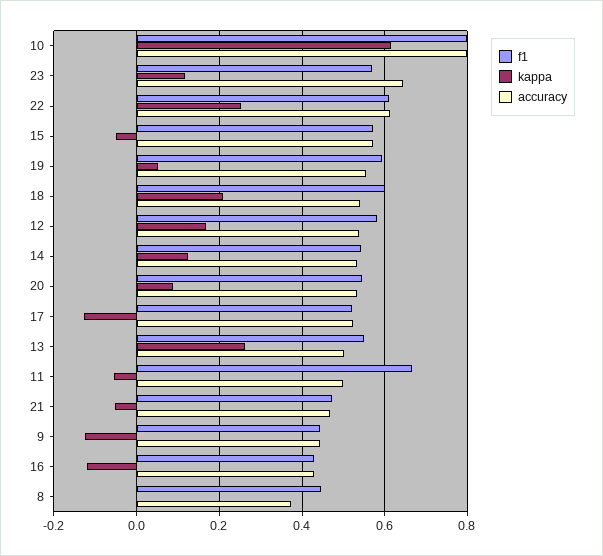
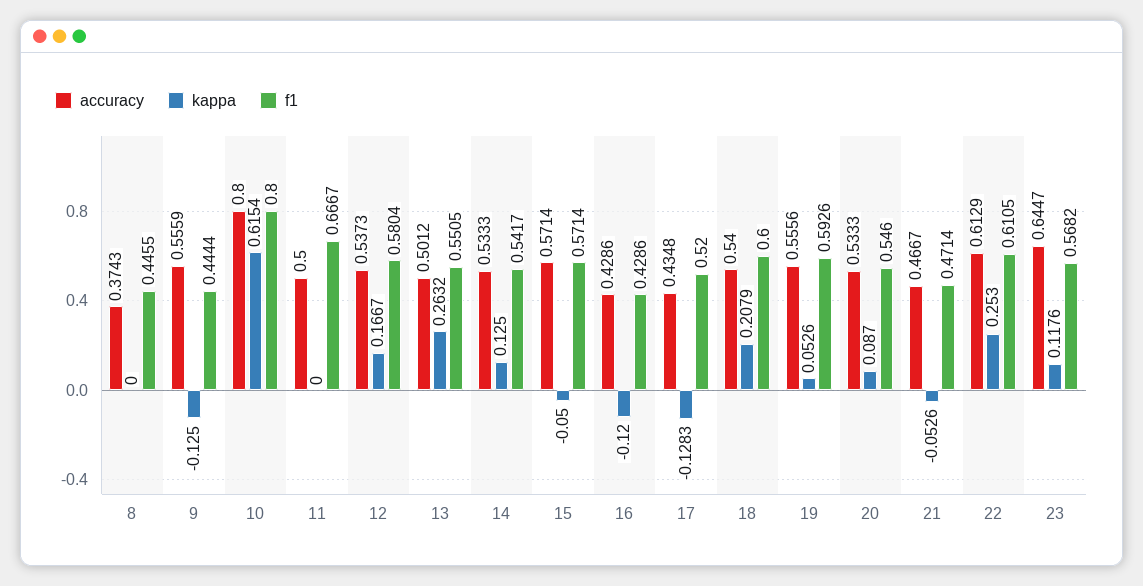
accuracy, 17: 0.52 -> 0.4348
kappa, 11: -0.06 -> 0
accuracy, 9: 0.44 -> 0.5559

